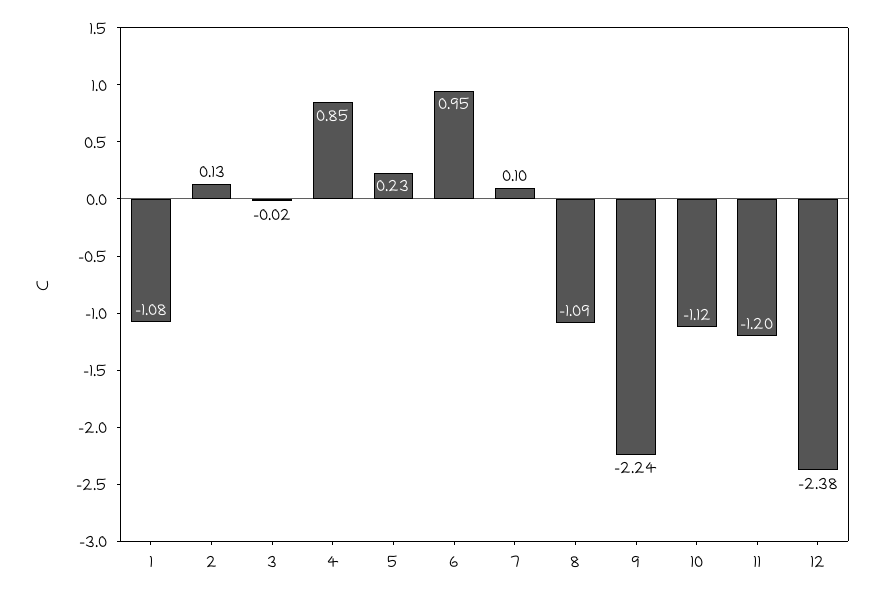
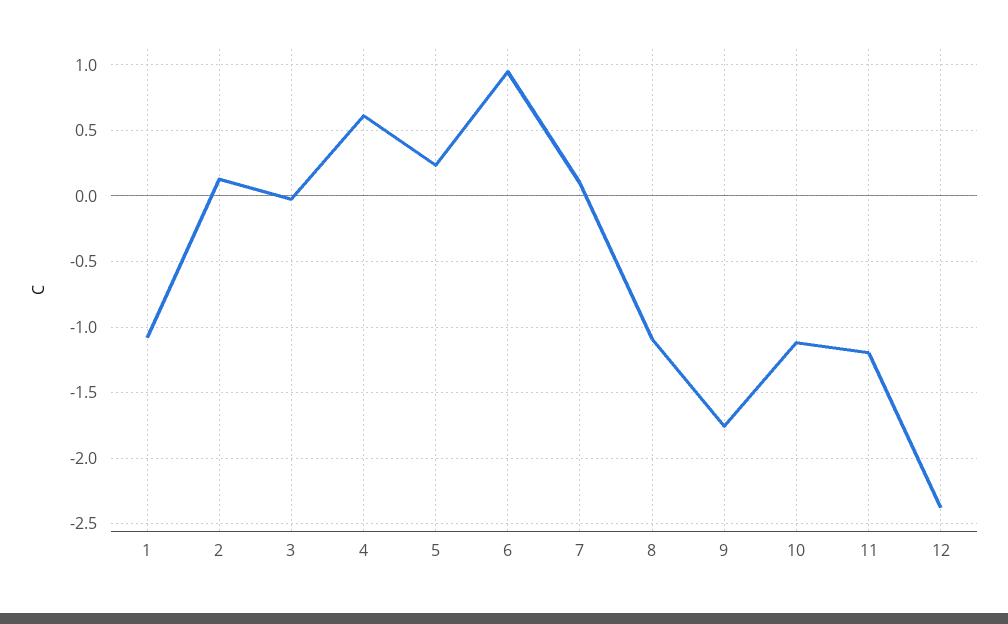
4: 0.85 -> 0.6
9: -2.24 -> -1.75

